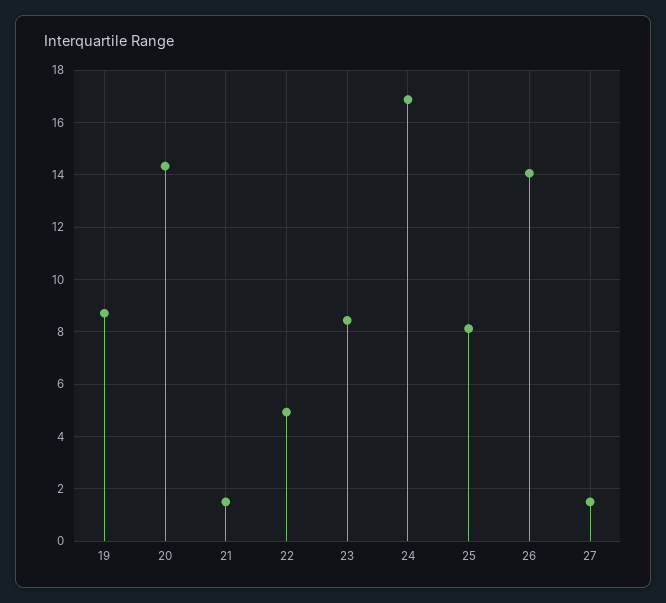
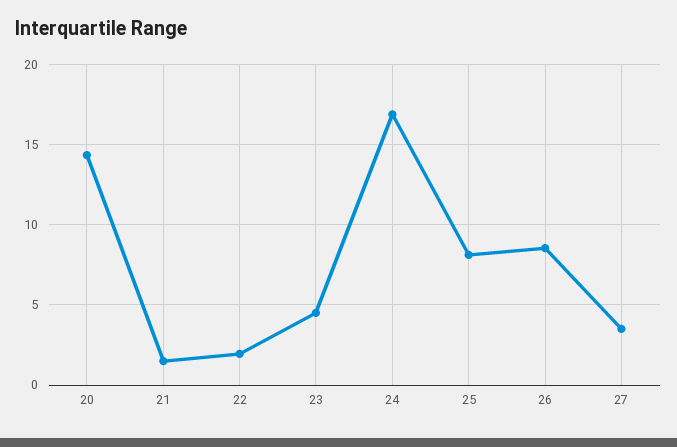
19: 8.75 -> none
22: 5 -> 2
23: 8.5 -> 4.5
26: 14 -> 8.5
27: 1.5 -> 3.5

